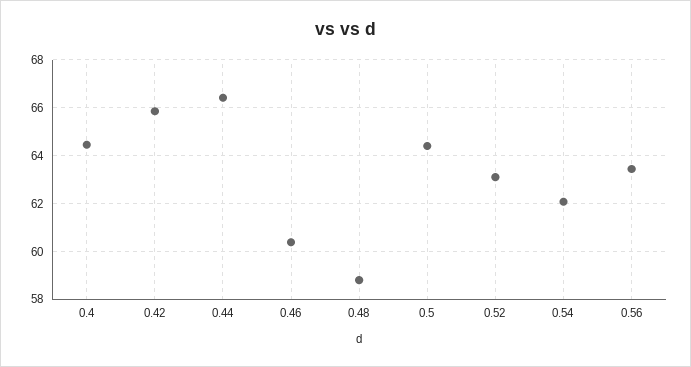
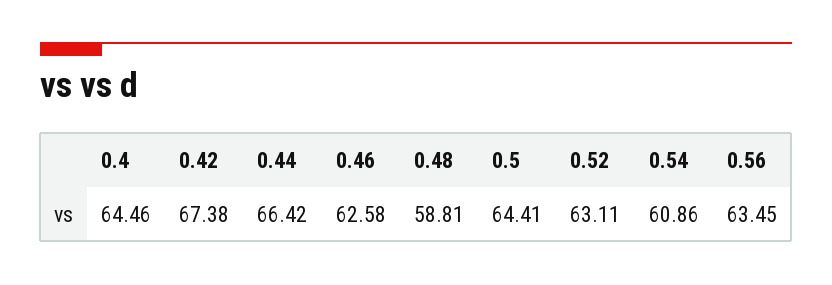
0.42: 66 -> 67.38
0.46: 60.5 -> 62.58
0.54: 62 -> 60.86

